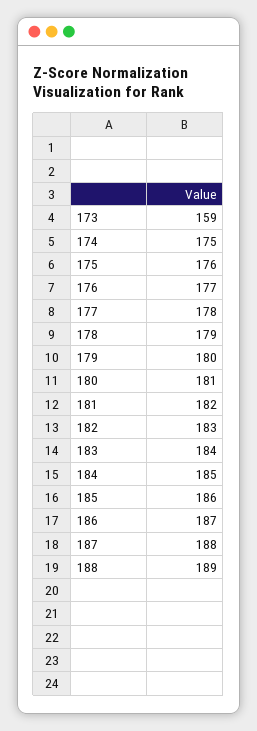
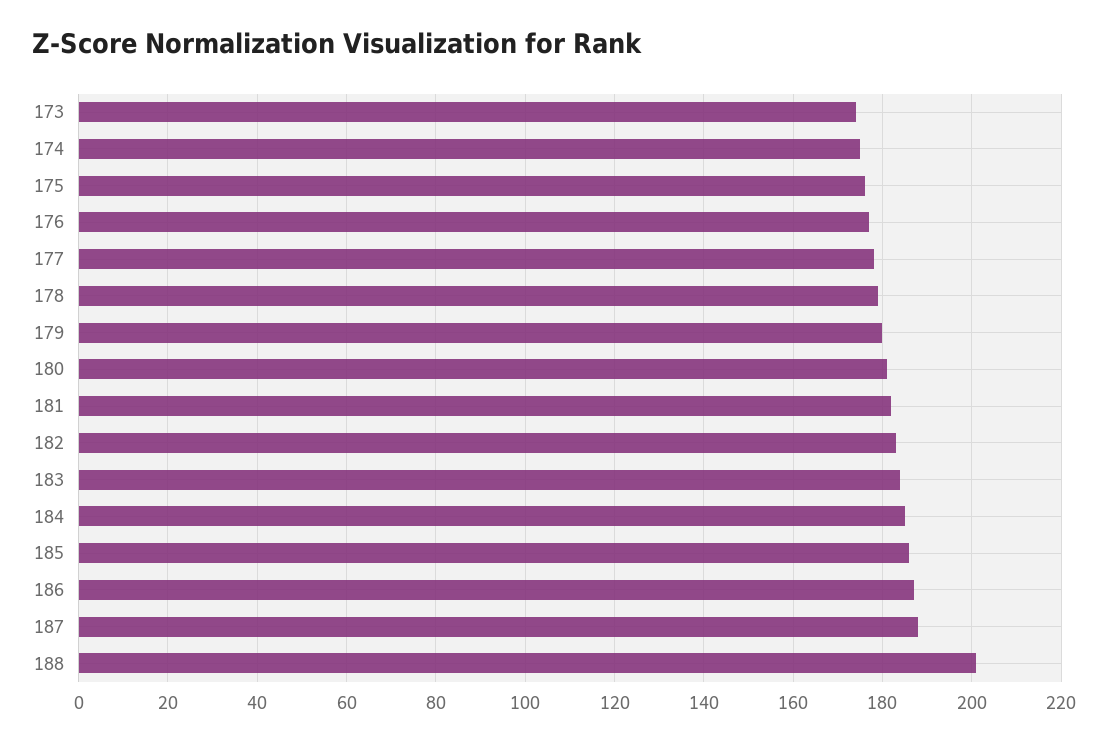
173: 159 -> 175
188: 189 -> 200

